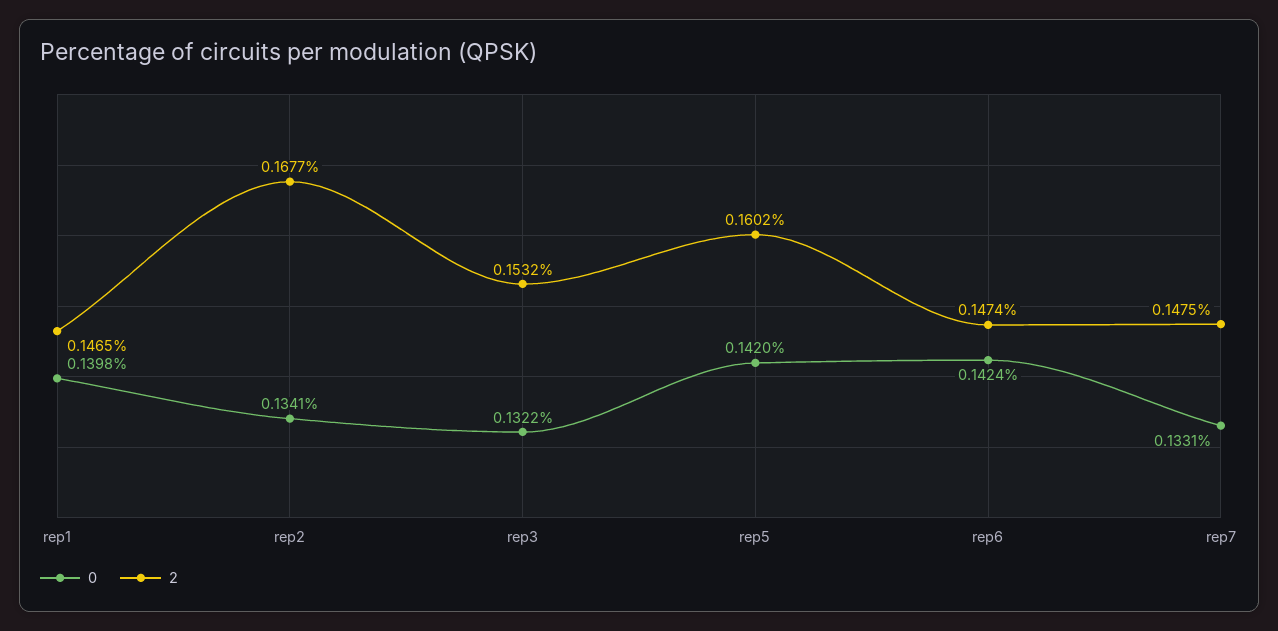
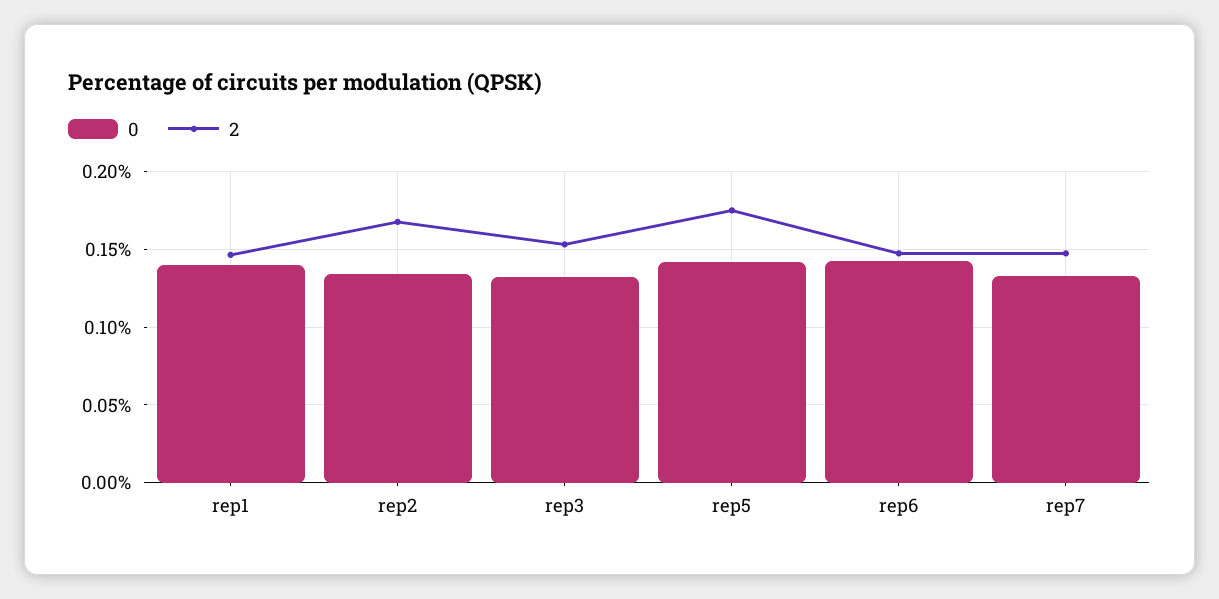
2, rep5: 0.1602 -> 0.175

